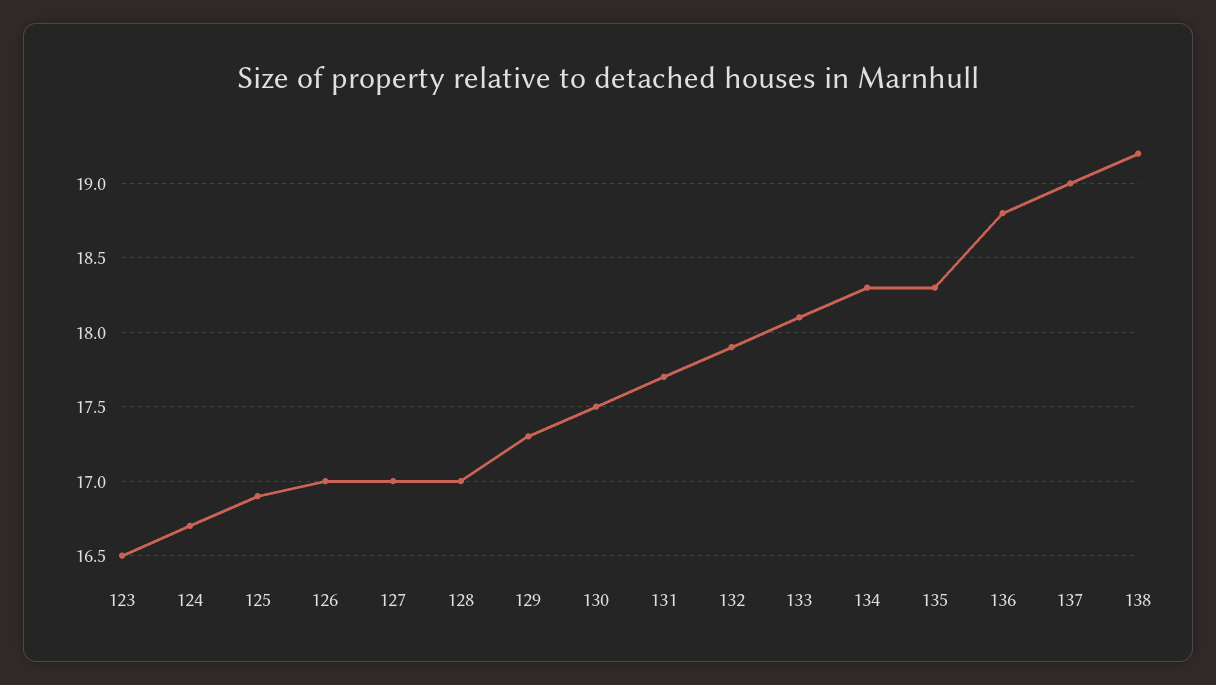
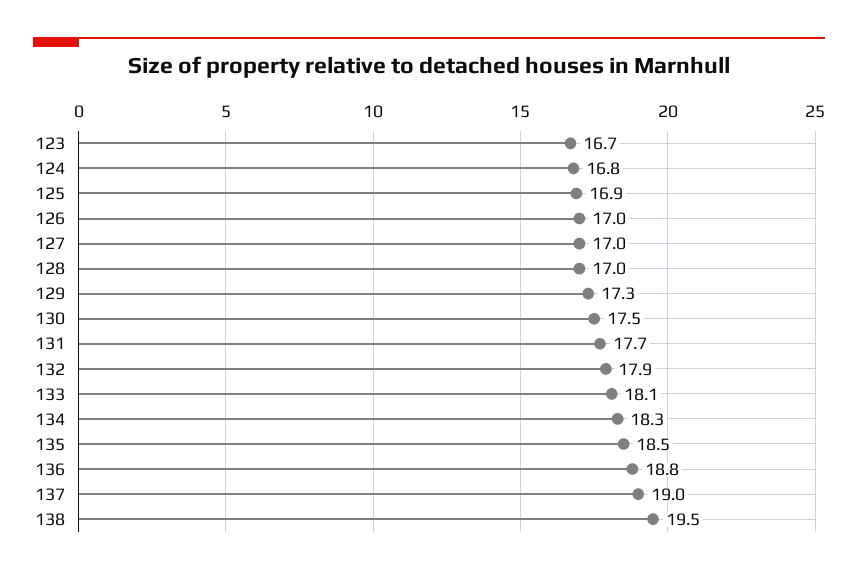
123: 16.5 -> 16.7
124: 16.7 -> 16.8
135: 18.3 -> 18.5
138: 19.2 -> 19.5

